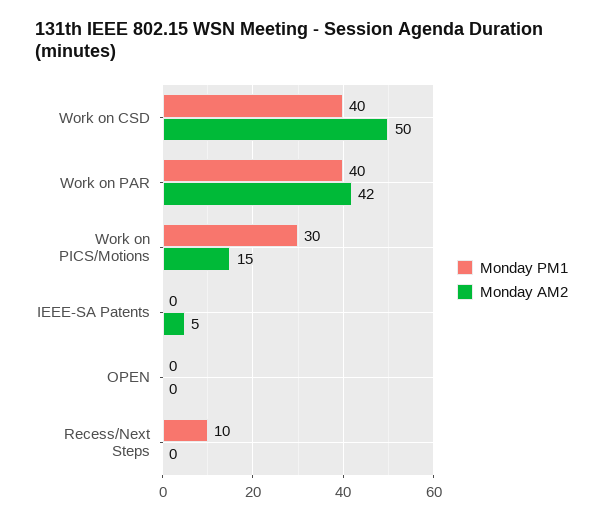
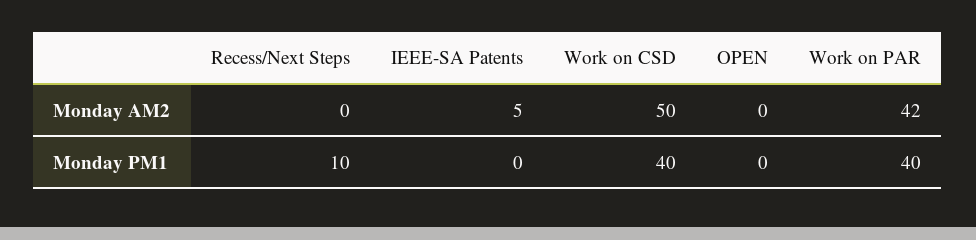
Monday PM1, Work on PICS/Motions: 30 -> none
Monday AM2, Work on PICS/Motions: 15 -> none

